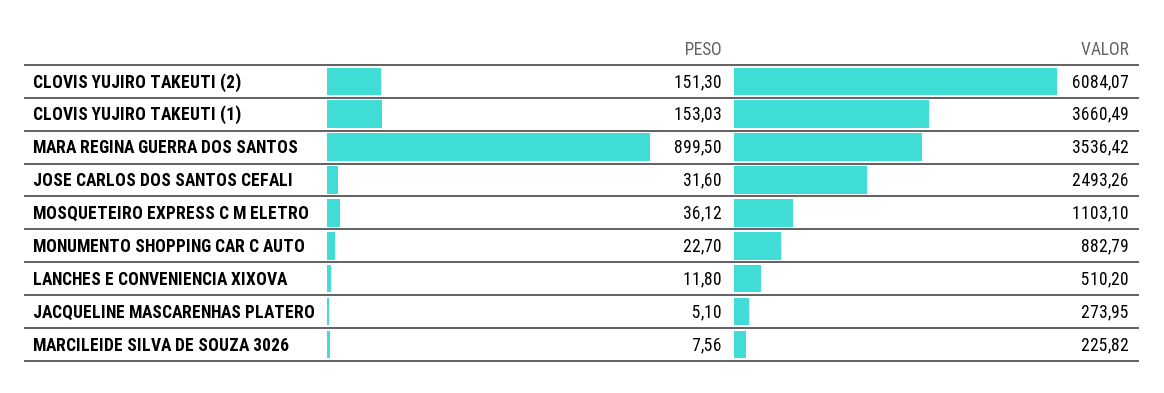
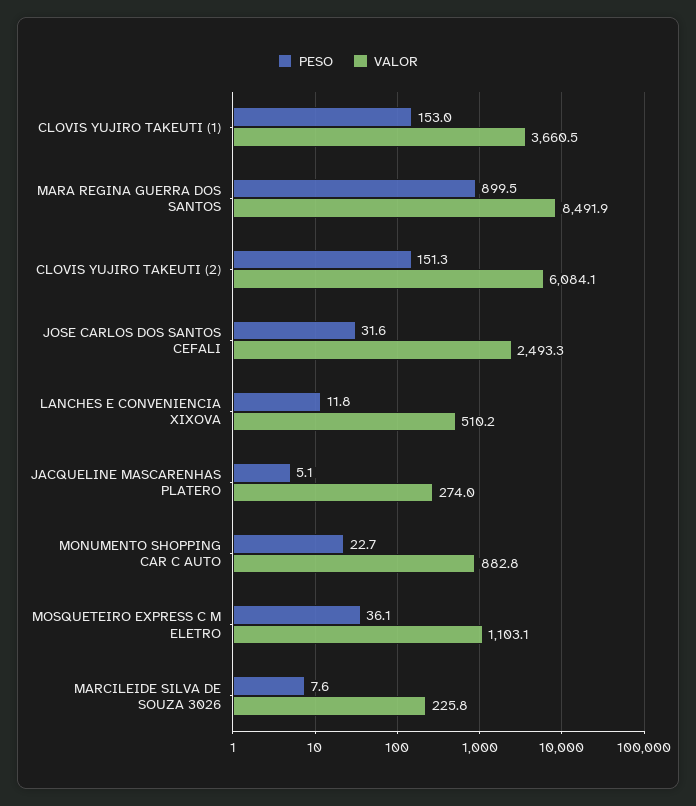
VALOR, MARA REGINA GUERRA DOS SANTOS: 3536.42 -> 8491.9

